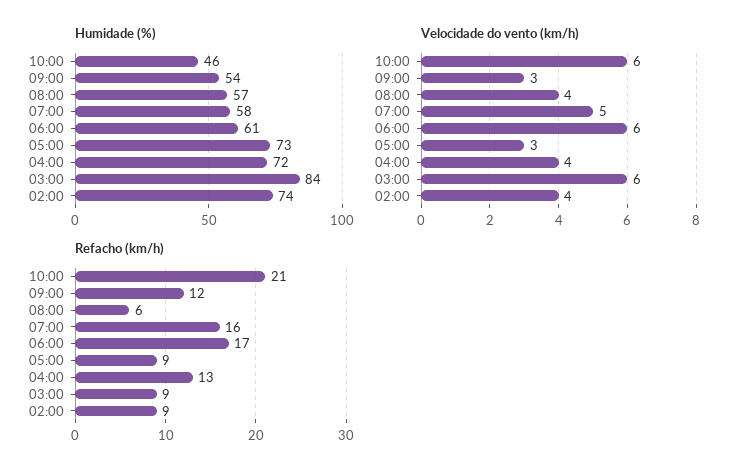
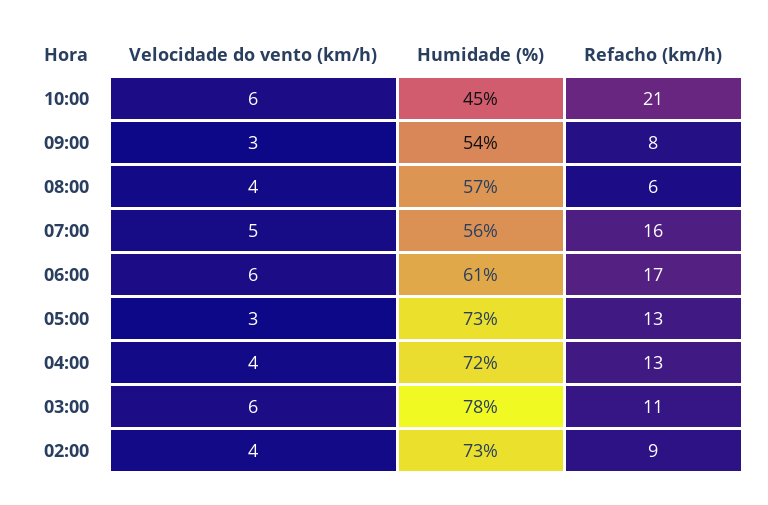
Humidade (%), 10:00: 46 -> 45
Humidade (%), 07:00: 58 -> 56
Humidade (%), 03:00: 84 -> 78
Humidade (%), 02:00: 74 -> 73
Refacho (km/h), 09:00: 12 -> 8
Refacho (km/h), 05:00: 9 -> 13
Refacho (km/h), 03:00: 9 -> 11

